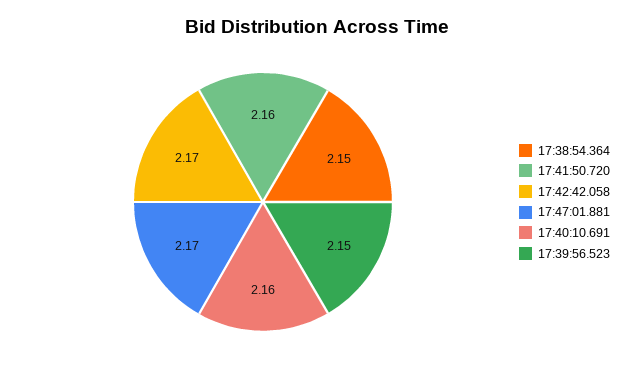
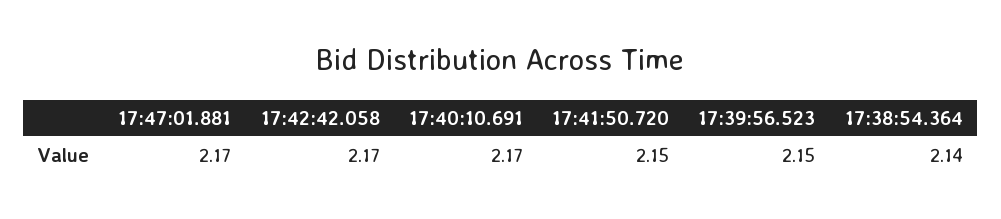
17:38:54.364: 2.15 -> 2.14
17:41:50.720: 2.16 -> 2.15
17:40:10.691: 2.16 -> 2.17

